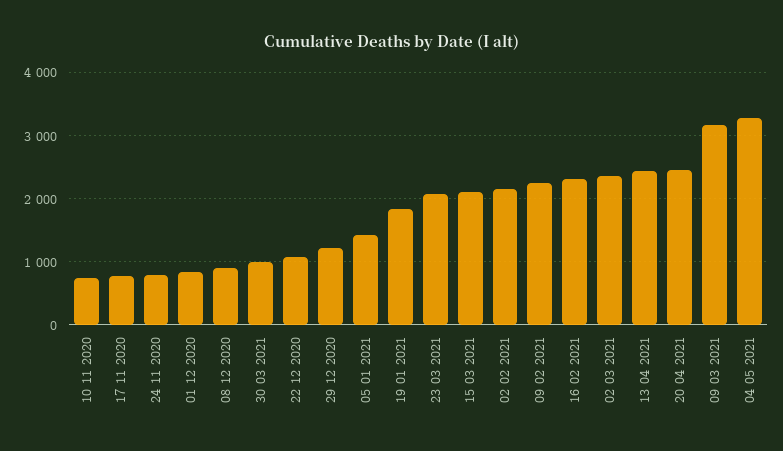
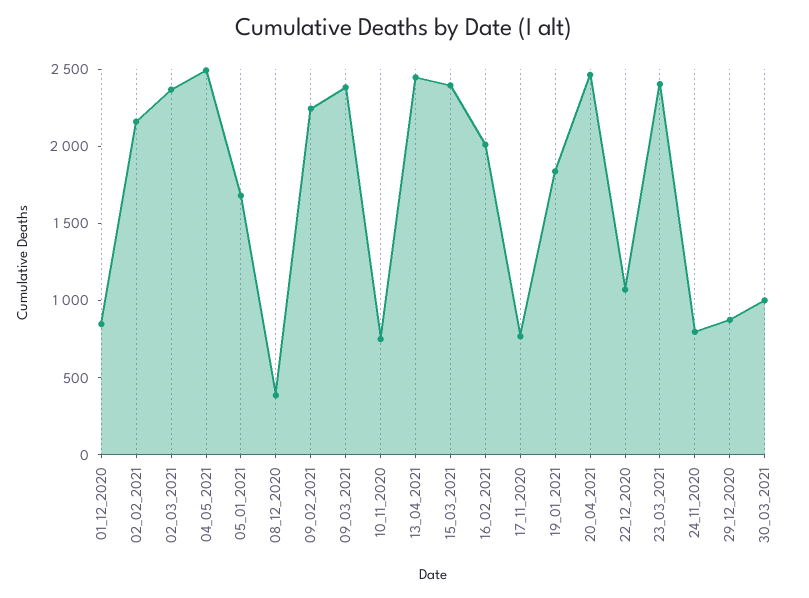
08 12 2020: 900 -> 400
29 12 2020: 1200 -> 900
05 01 2021: 1400 -> 1700
23 03 2021: 2100 -> 2400
15 03 2021: 2100 -> 2400
16 02 2021: 2300 -> 2000
09 03 2021: 3200 -> 2400
04 05 2021: 3300 -> 2500

